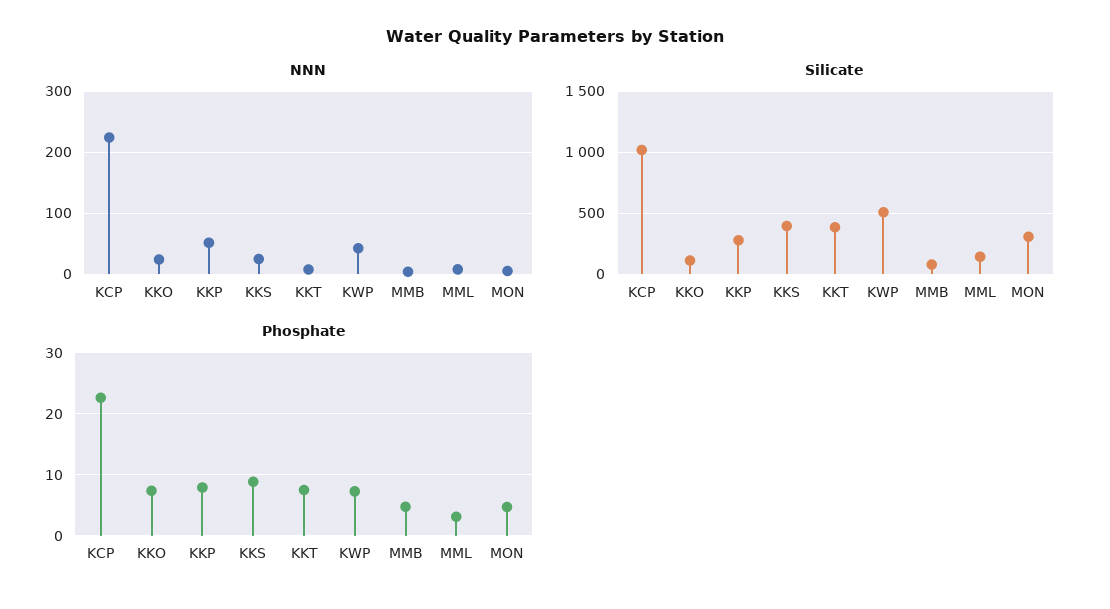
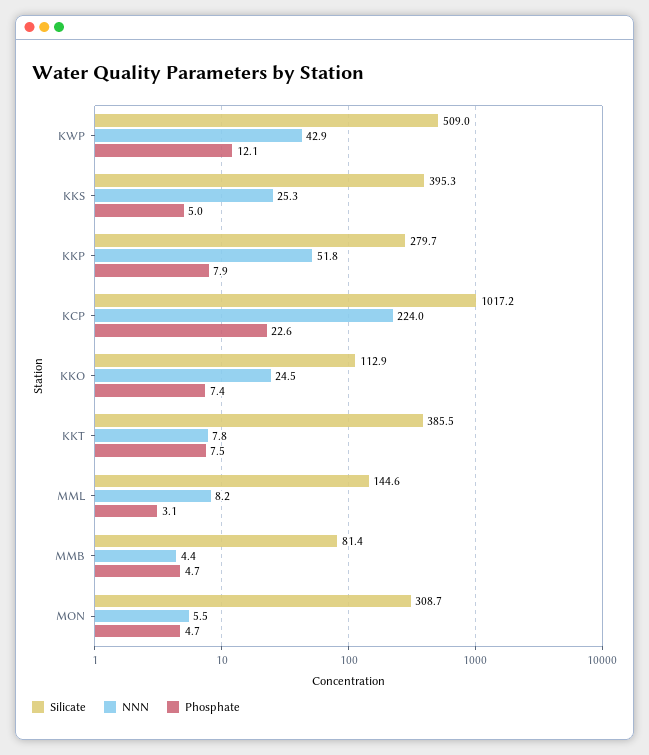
Phosphate, KKS: 9 -> 5
Phosphate, KWP: 7 -> 12.1

